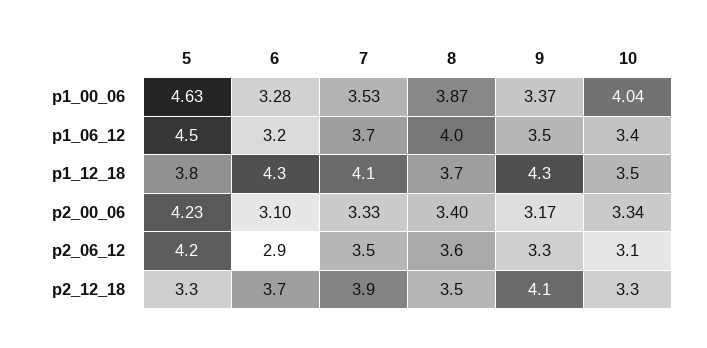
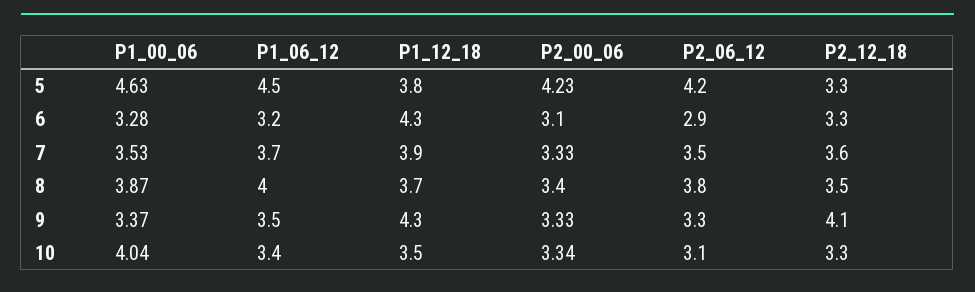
7, p1_12_18: 4.1 -> 3.9
9, p2_00_06: 3.17 -> 3.33
8, p2_06_12: 3.6 -> 3.8
6, p2_12_18: 3.7 -> 3.3
7, p2_12_18: 3.9 -> 3.6

